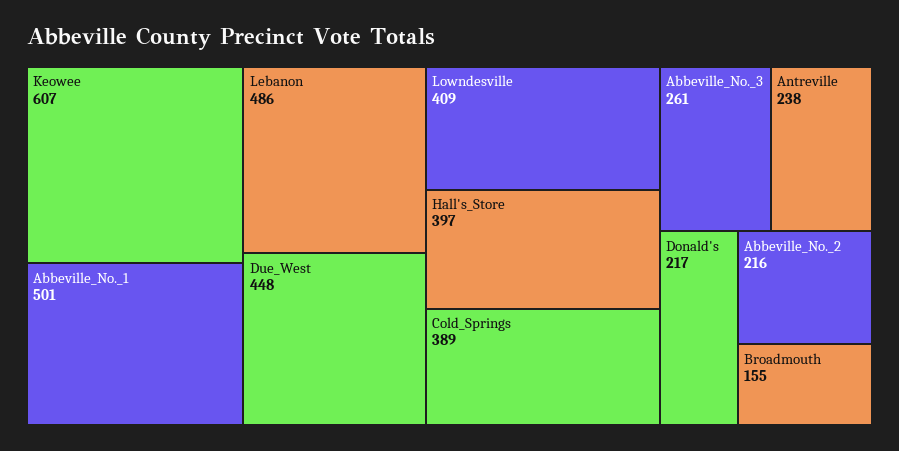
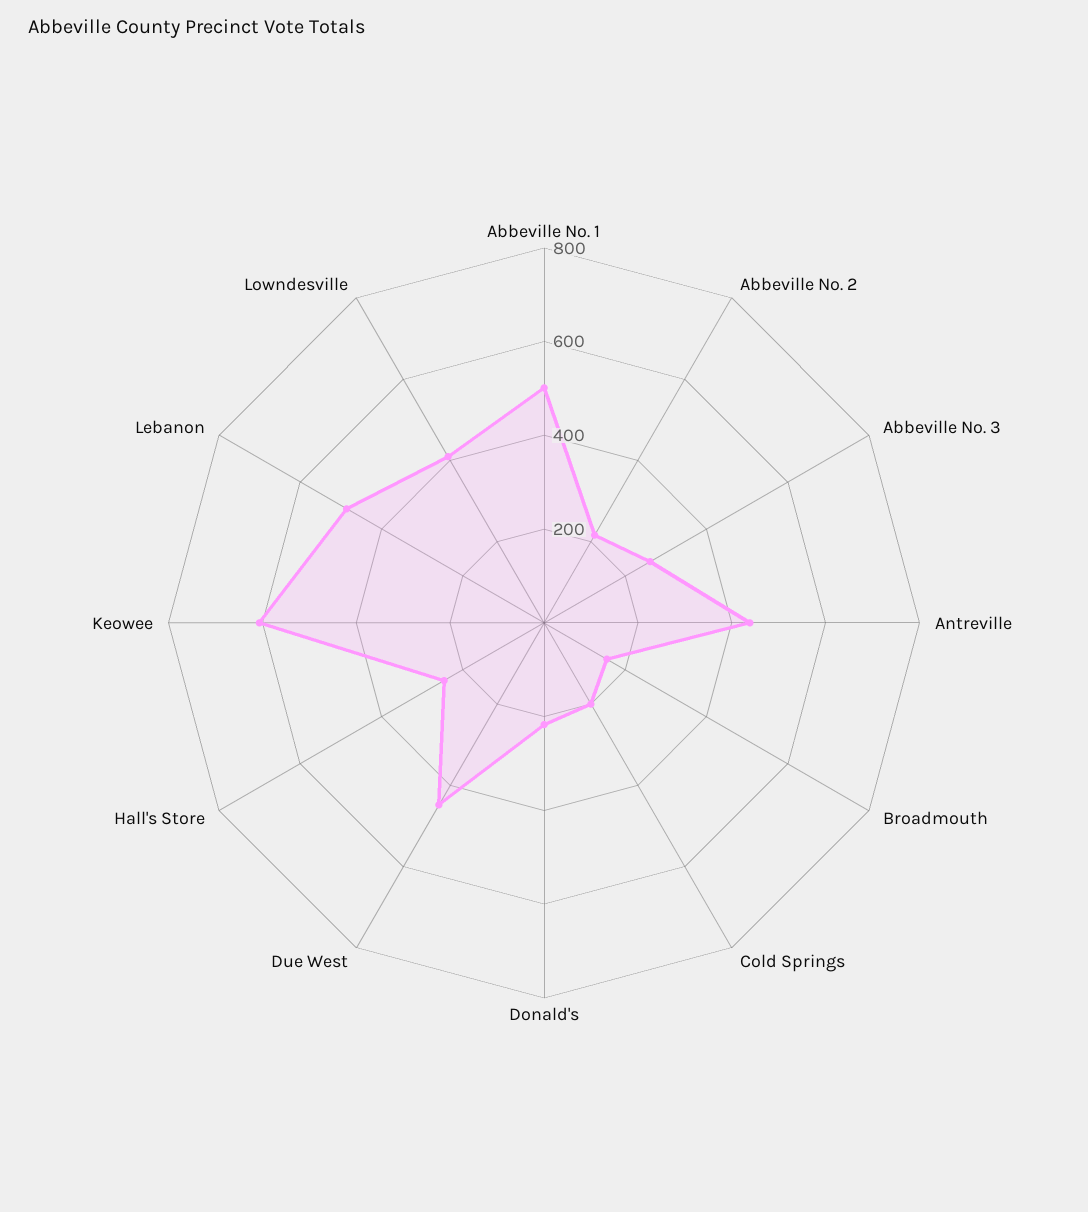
Hall's_Store: 397 -> 250
Cold_Springs: 389 -> 200
Antreville: 238 -> 450

